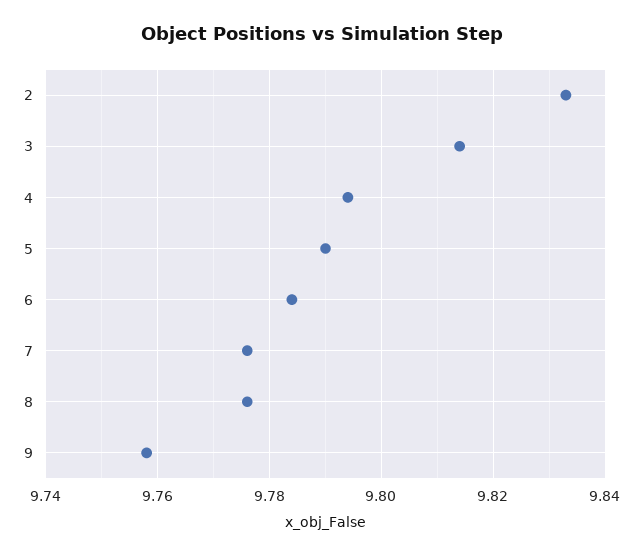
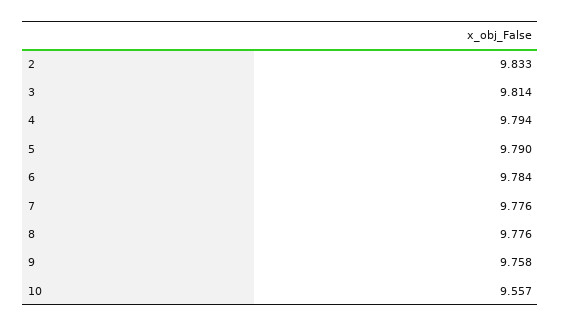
10: none -> 9.557

